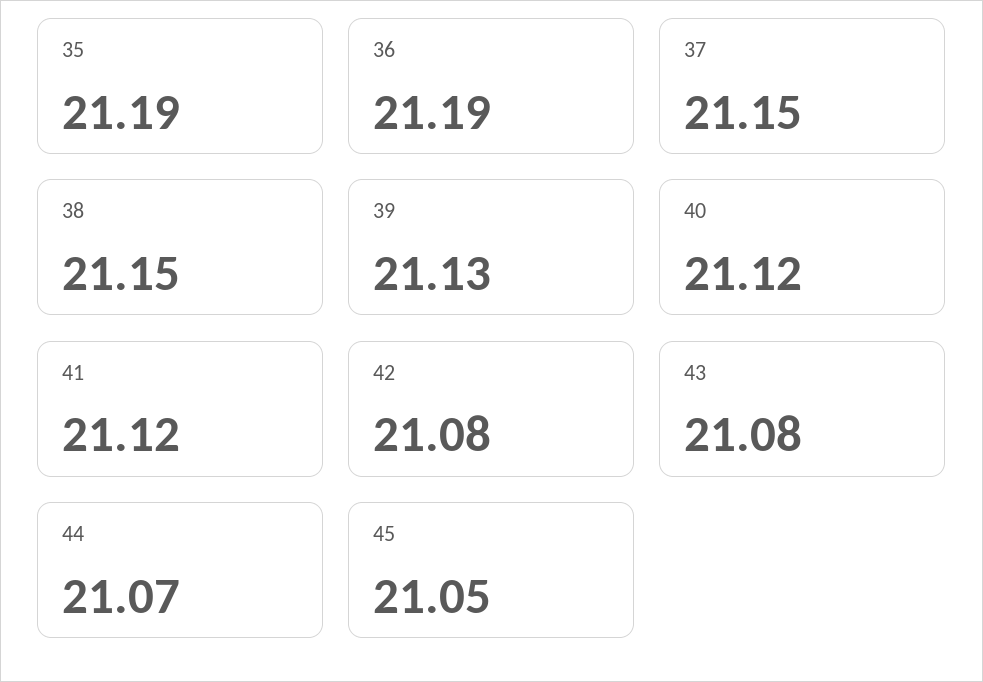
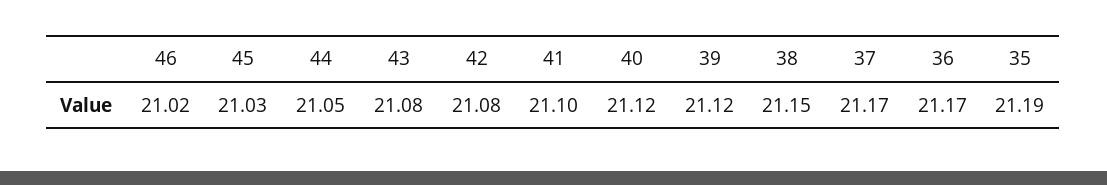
36: 21.19 -> 21.17
37: 21.15 -> 21.17
39: 21.13 -> 21.12
41: 21.12 -> 21.1
44: 21.07 -> 21.05
45: 21.05 -> 21.03
46: none -> 21.02

